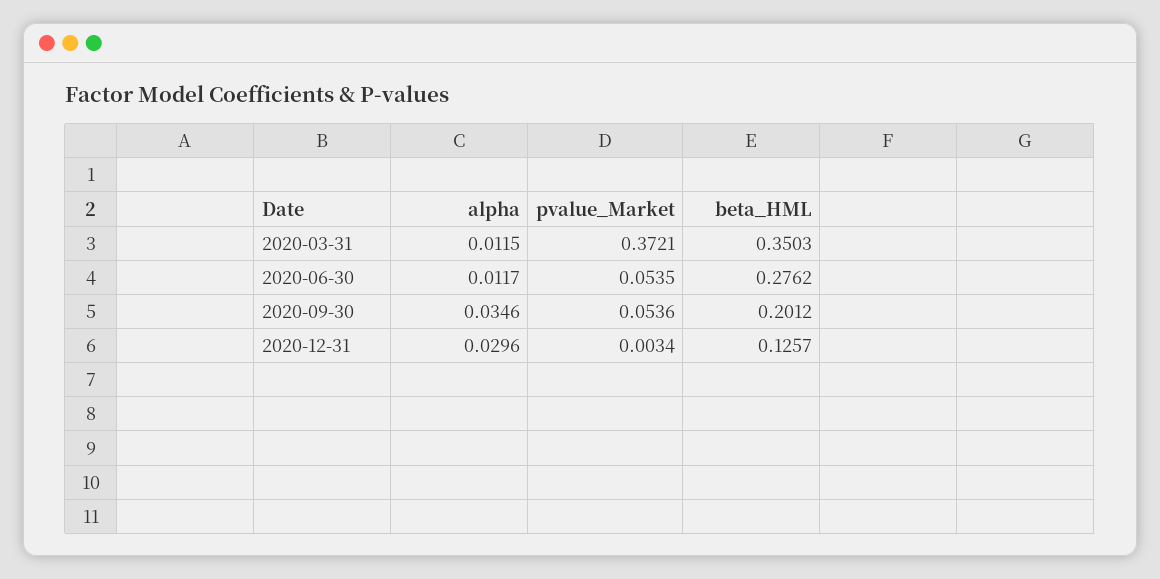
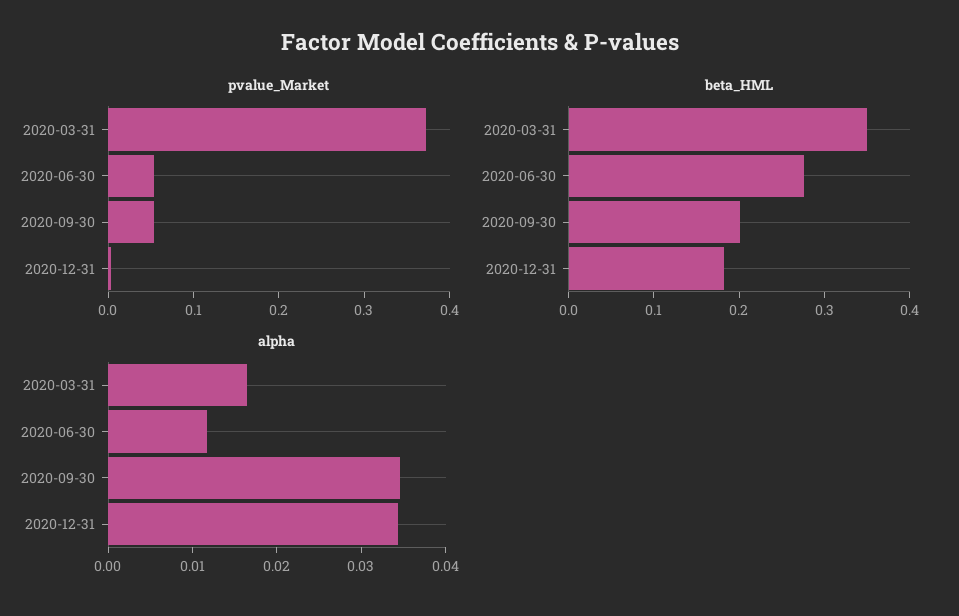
alpha, 2020-03-31: 0.0115 -> 0.016
alpha, 2020-12-31: 0.0296 -> 0.034
beta_HML, 2020-12-31: 0.1257 -> 0.18

